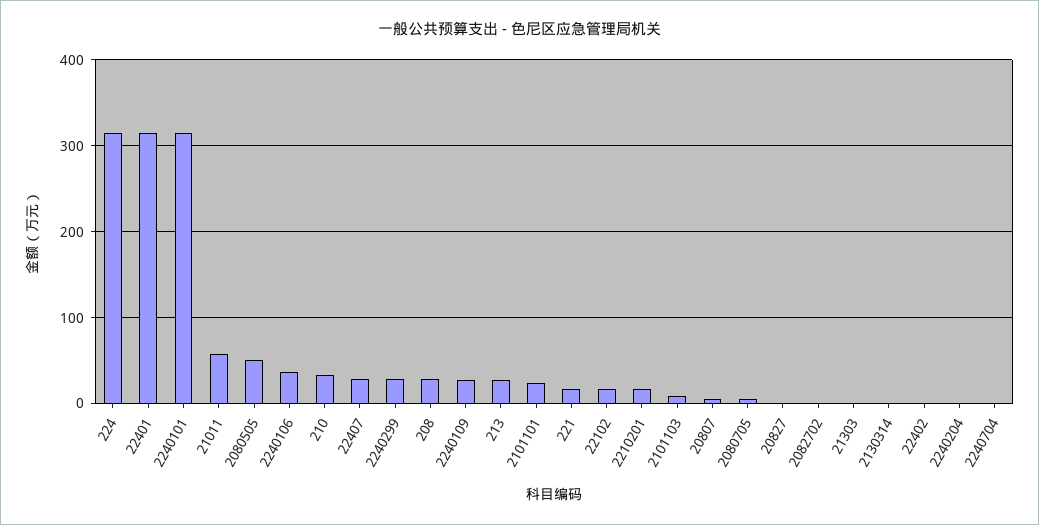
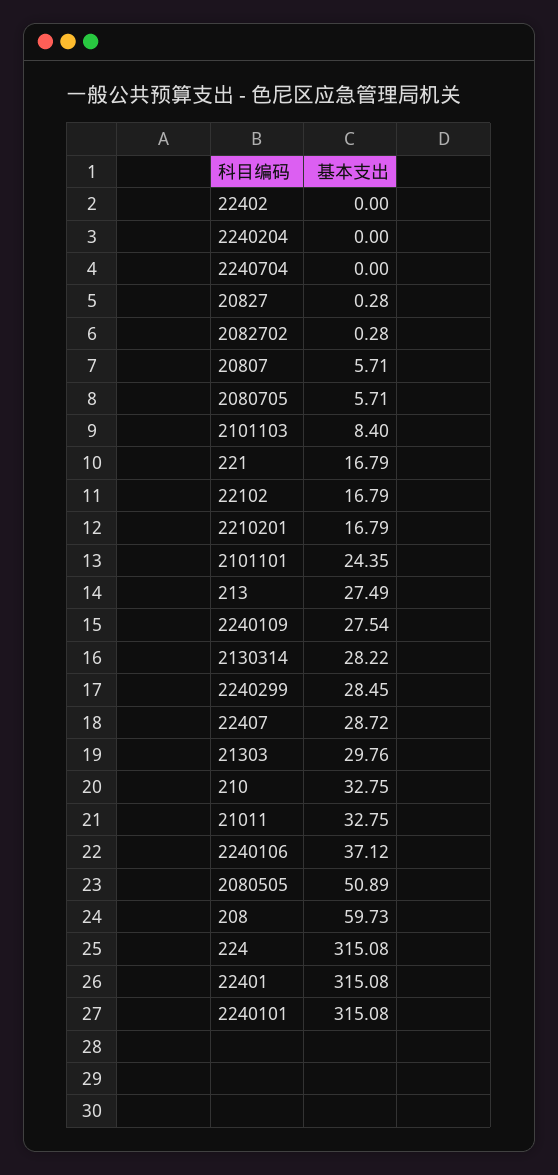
21011: 60 -> 32.75
208: 30 -> 59.73
21303: 0 -> 29.76
2130314: 0 -> 28.22

